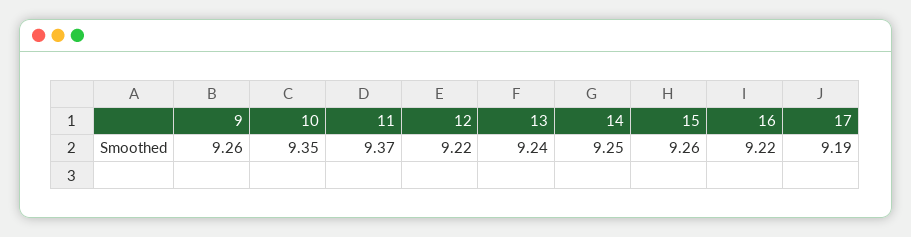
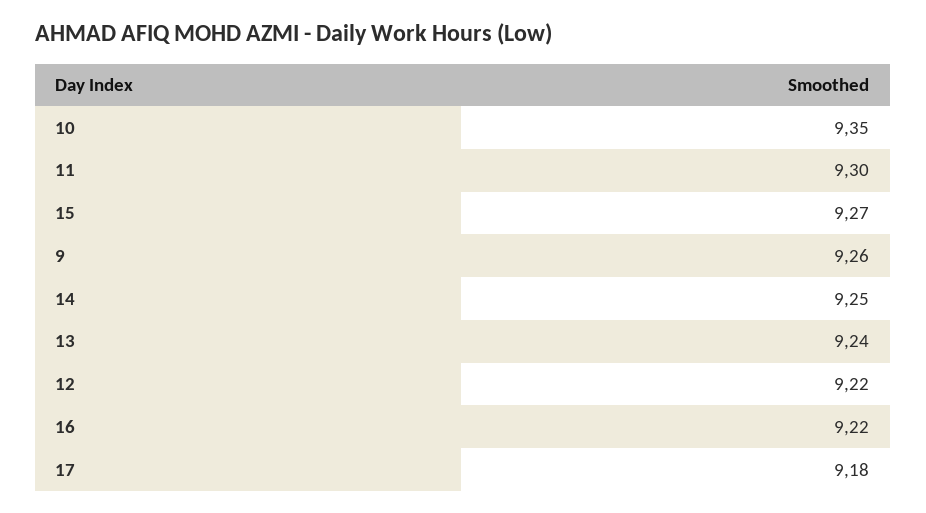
11: 9.37 -> 9.3
15: 9.26 -> 9.27
17: 9.19 -> 9.18

